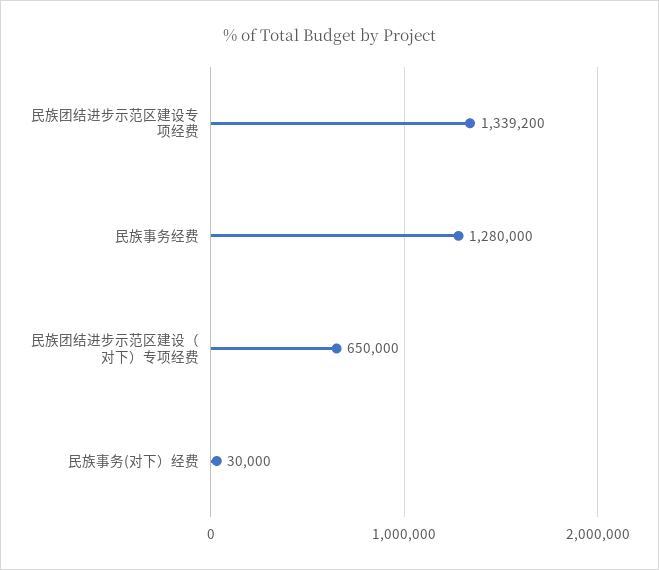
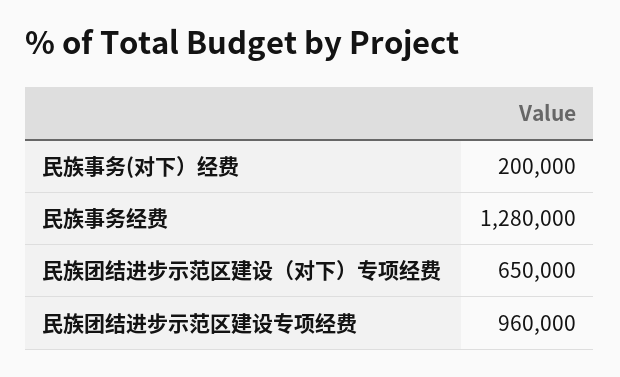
民族团结进步示范区建设专项经费: 1339200 -> 960000
民族事务(对下）经费: 30000 -> 200000

